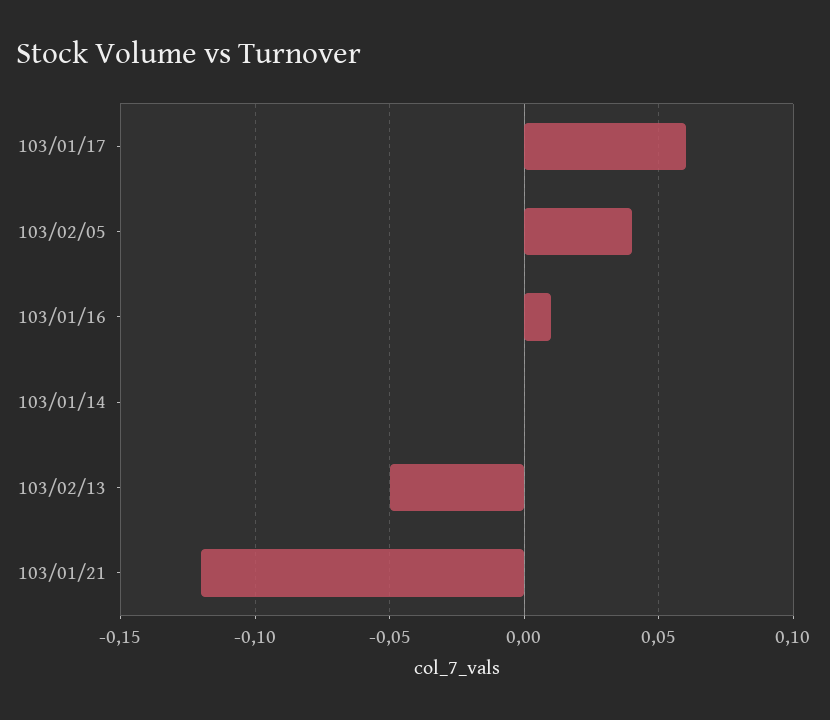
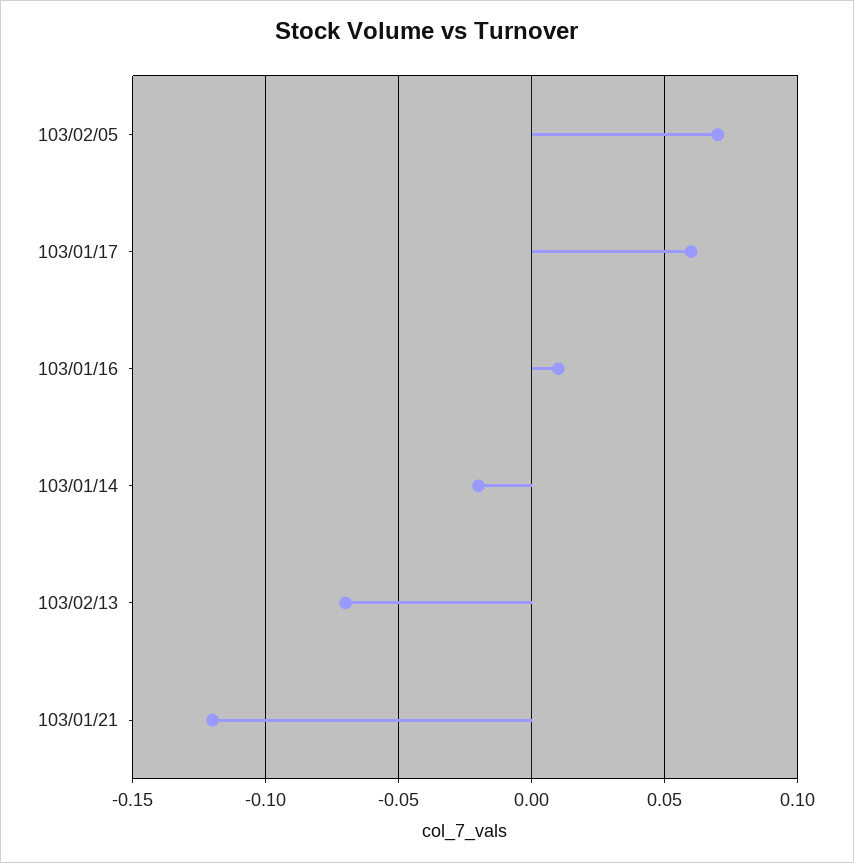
103/02/05: 0.04 -> 0.07
103/01/14: 0 -> -0.02
103/02/13: -0.05 -> -0.07

